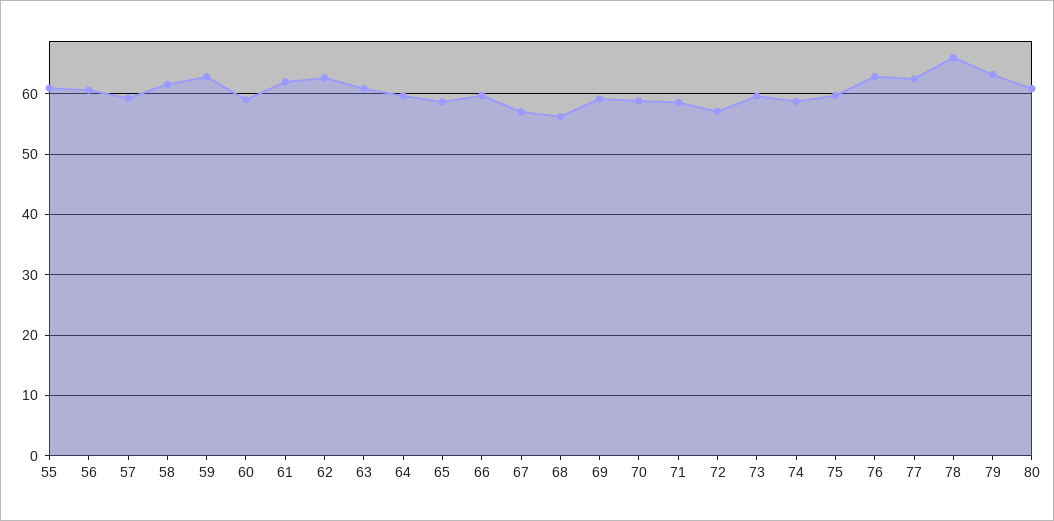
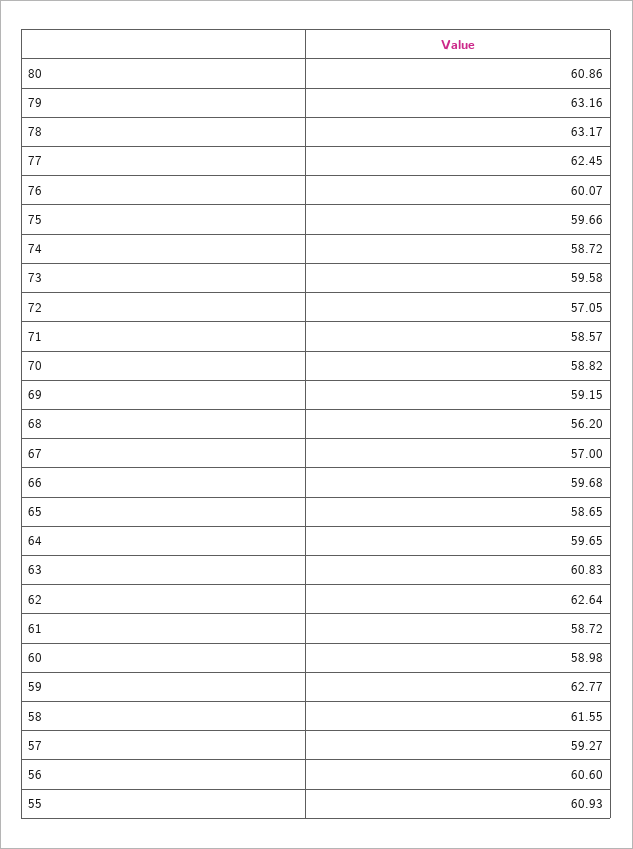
61: 62 -> 58.72
76: 63 -> 60.07
78: 66 -> 63.17

